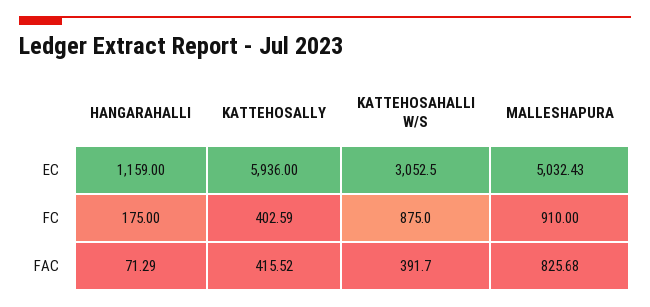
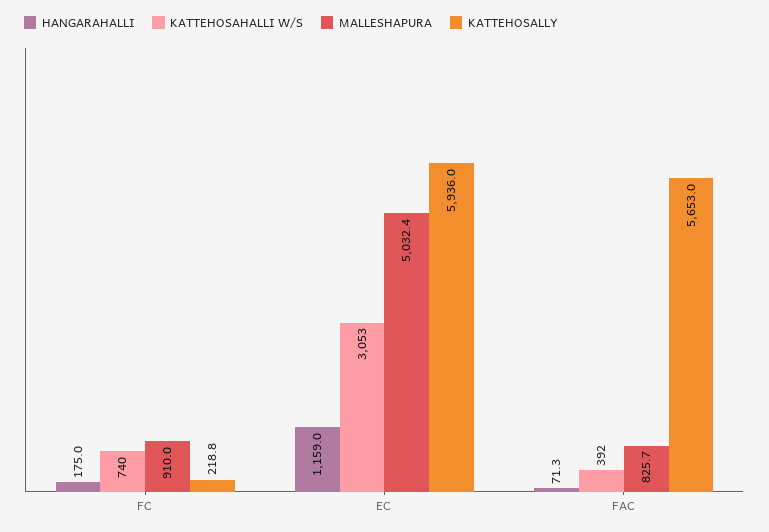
KATTEHOSALLY, FC: 402.59 -> 218.8
KATTEHOSAHALLI W/S, FC: 875 -> 740
KATTEHOSALLY, FAC: 415.52 -> 5653

